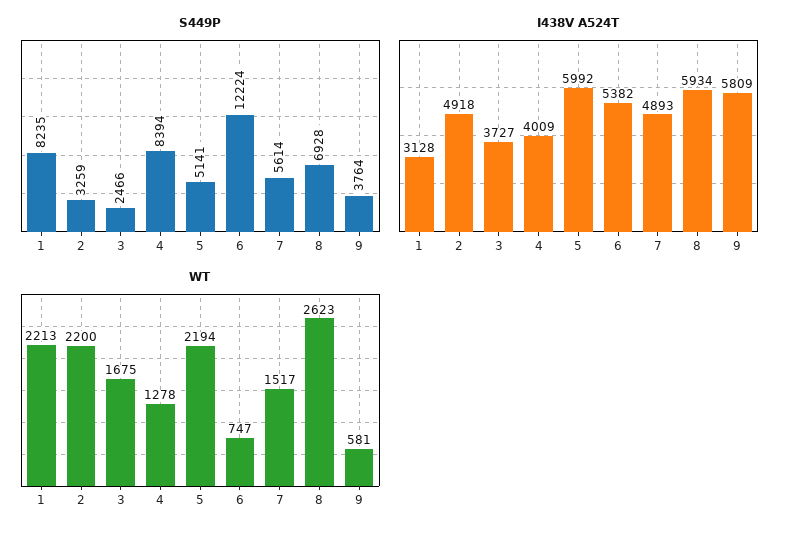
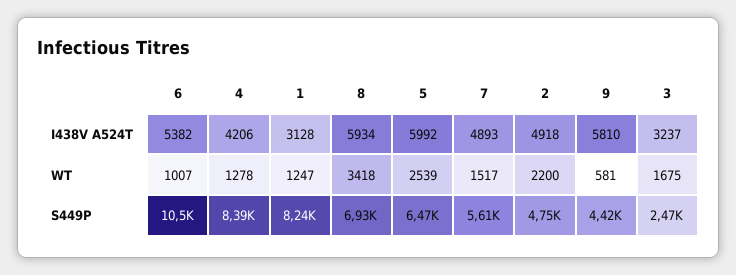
S449P, 2: 3259 -> 4750
S449P, 5: 5141 -> 6470
S449P, 6: 12224 -> 10500
S449P, 9: 3764 -> 4420
I438V A524T, 3: 3727 -> 3237
I438V A524T, 4: 4009 -> 4206
I438V A524T, 9: 5809 -> 5810
WT, 1: 2213 -> 1247
WT, 5: 2194 -> 2539
WT, 6: 747 -> 1007
WT, 8: 2623 -> 3418

